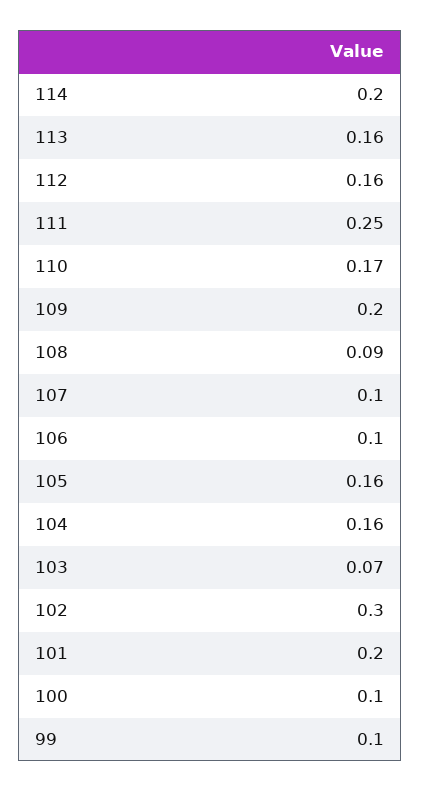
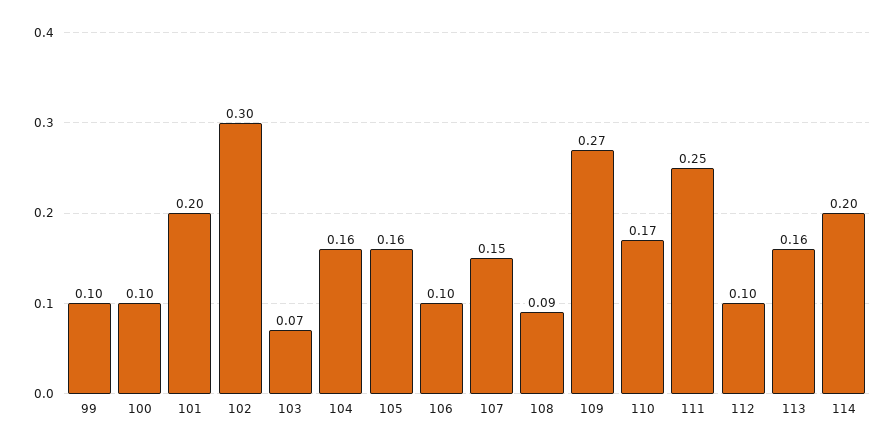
112: 0.16 -> 0.1
109: 0.2 -> 0.27
107: 0.1 -> 0.15

